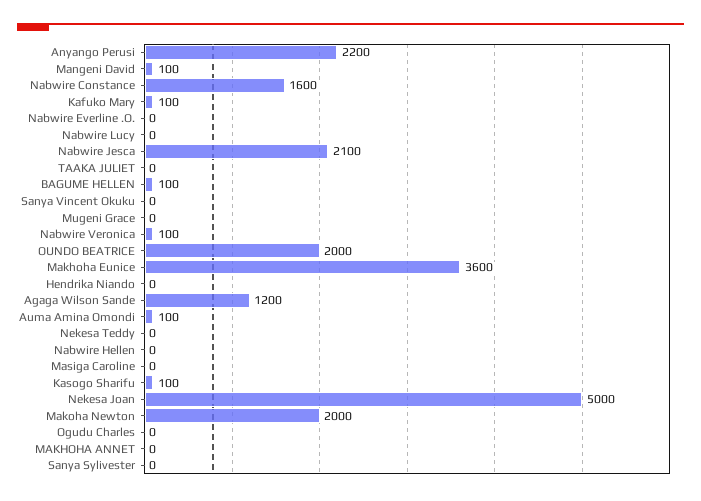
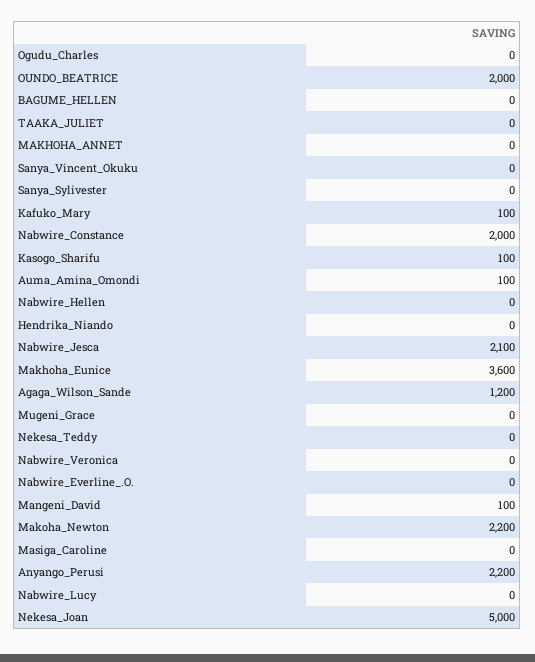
Nabwire Constance: 1600 -> 2000
BAGUME HELLEN: 100 -> 0
Nabwire Veronica: 100 -> 0
Makoha Newton: 2000 -> 2200

